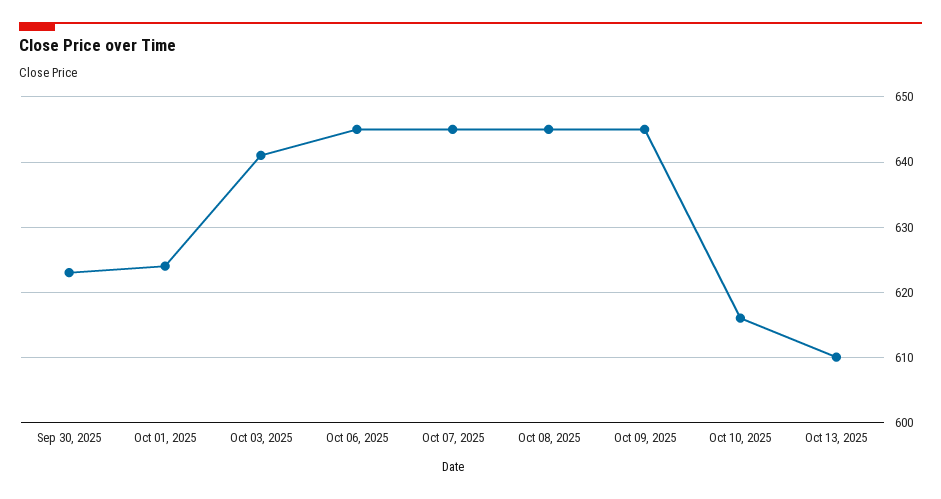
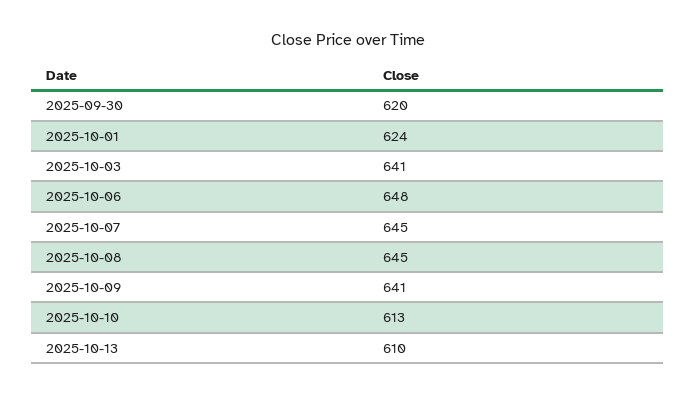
Sep 30, 2025: 623 -> 620
Oct 06, 2025: 645 -> 648
Oct 09, 2025: 645 -> 641
Oct 10, 2025: 616 -> 613

